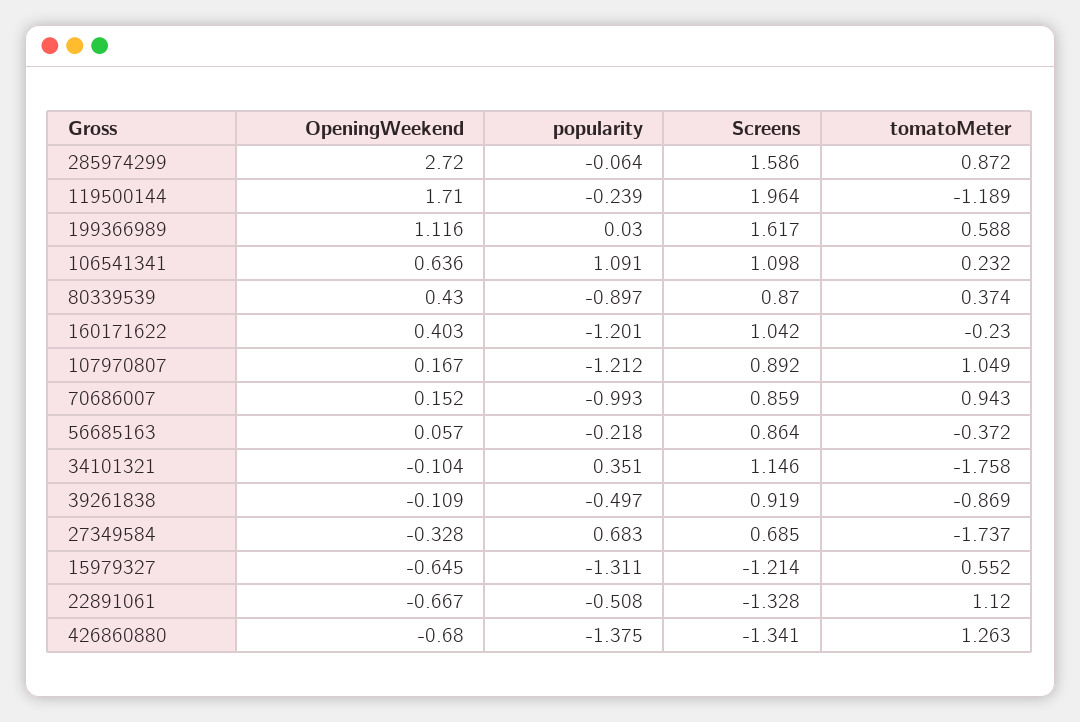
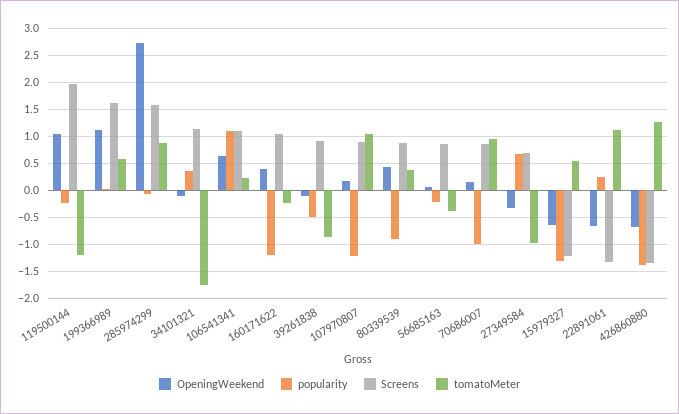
OpeningWeekend, 119500144: 1.71 -> 1
tomatoMeter, 27349584: -1.737 -> -1
popularity, 22891061: -0.508 -> 0.25

